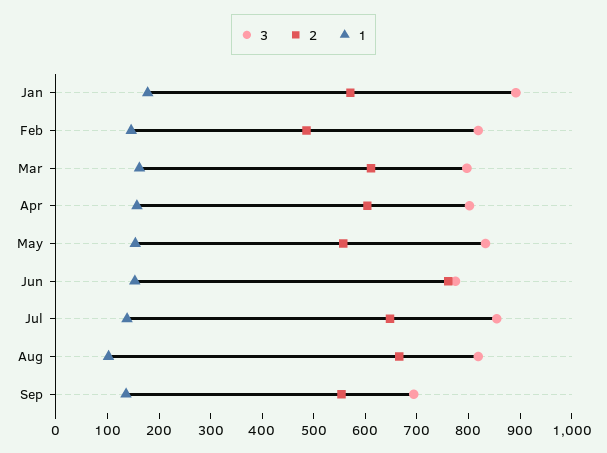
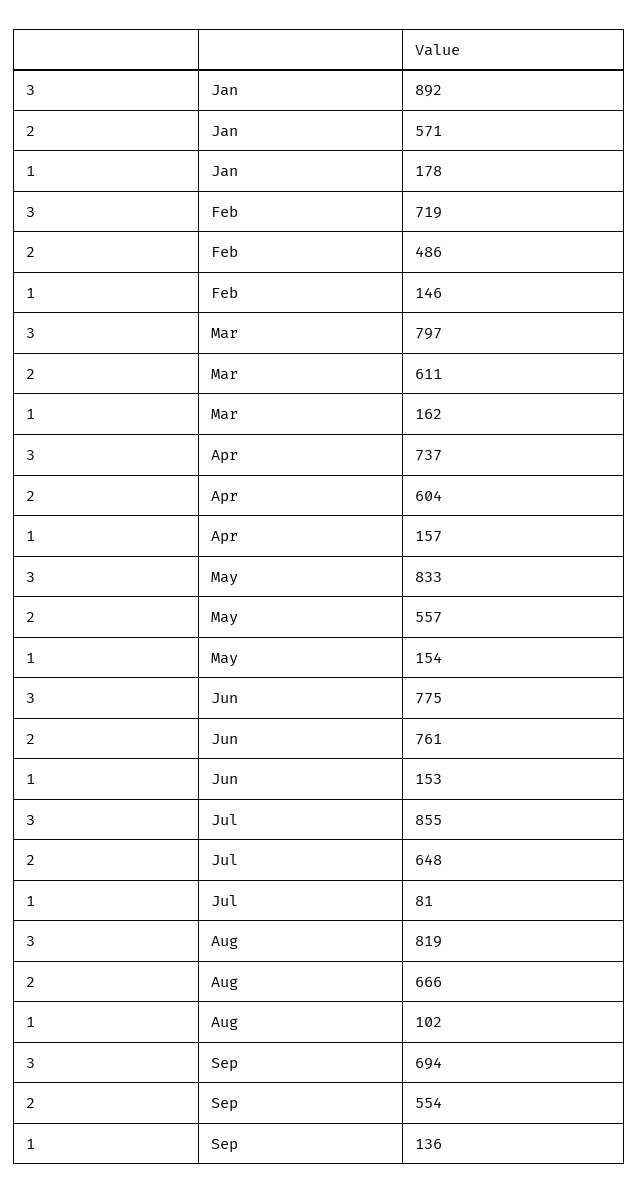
3, Feb: 820 -> 719
3, Apr: 800 -> 737
1, Jul: 140 -> 81

